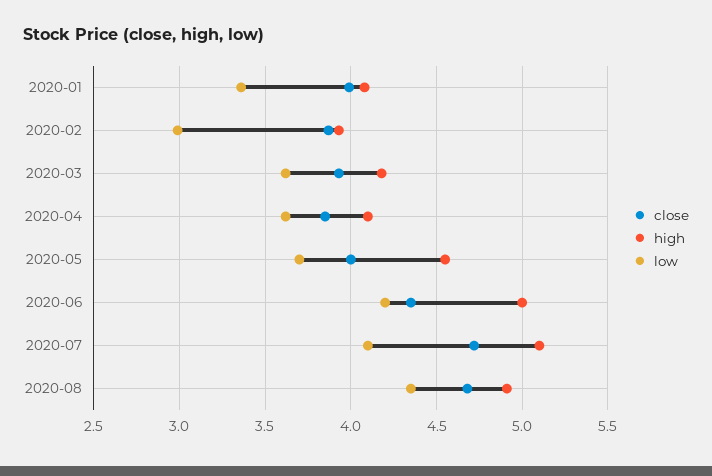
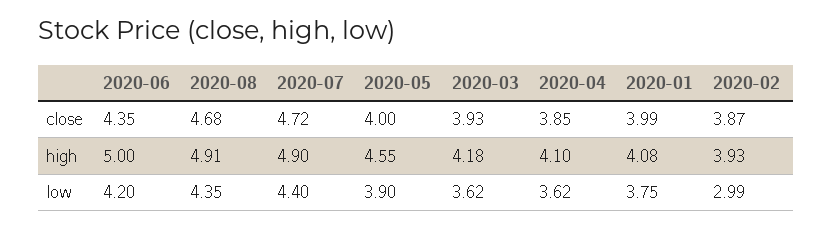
low, 2020-01: 3.35 -> 3.75
low, 2020-05: 3.7 -> 3.9
high, 2020-07: 5.1 -> 4.9
low, 2020-07: 4.1 -> 4.4

